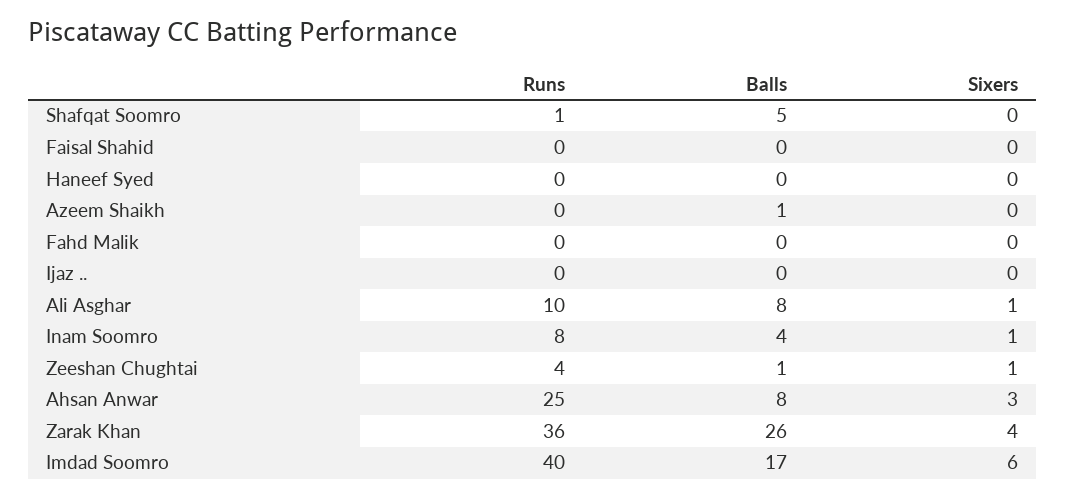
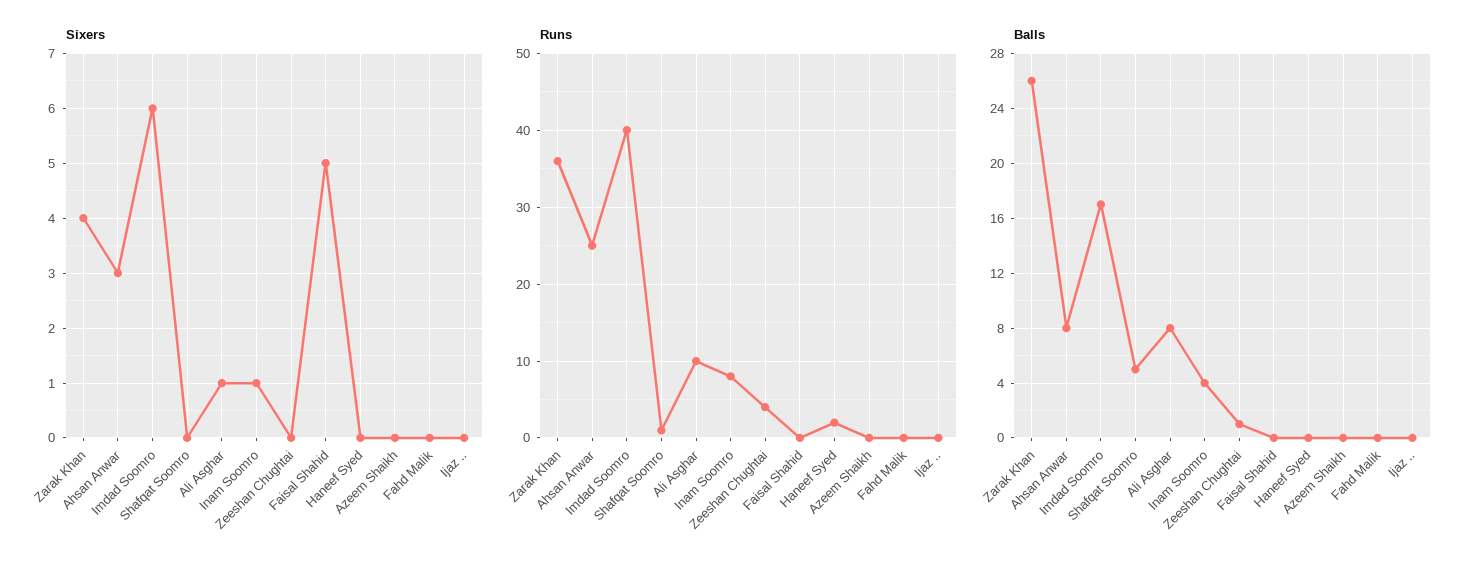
Sixers, Faisal Shahid: 0 -> 5
Runs, Haneef Syed: 0 -> 2
Balls, Azeem Shaikh: 1 -> 0
Sixers, Zeeshan Chughtai: 1 -> 0

